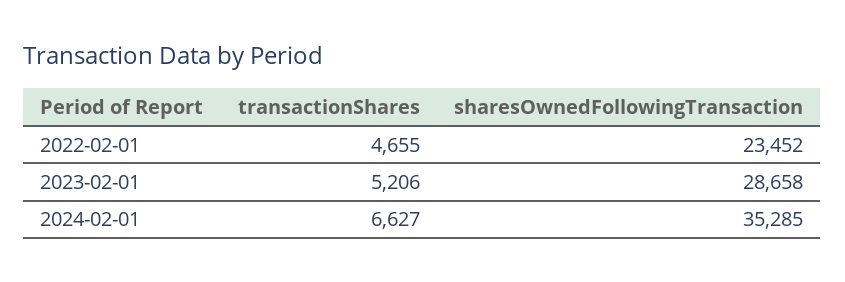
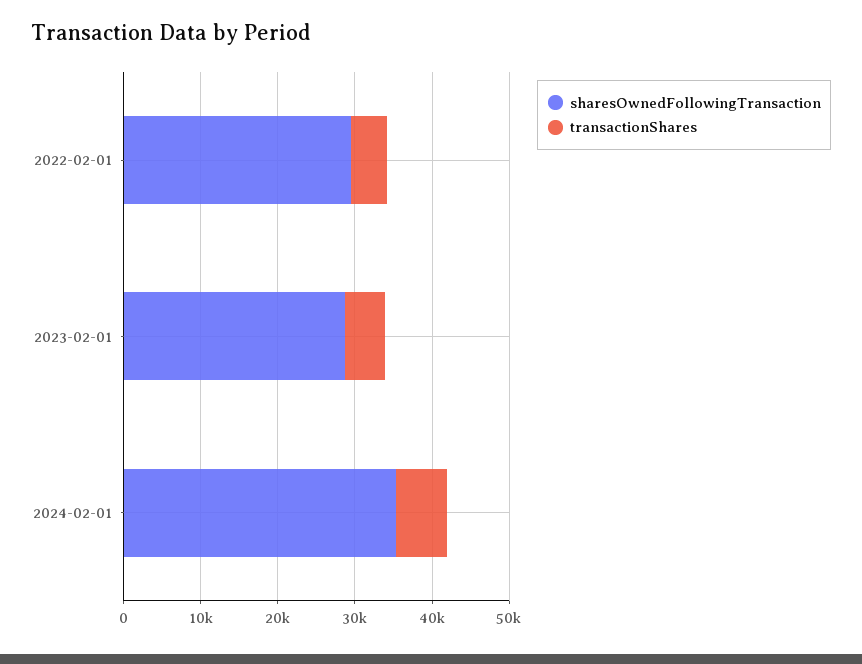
sharesOwnedFollowingTransaction, 2022-02-01: 23452 -> 30000

